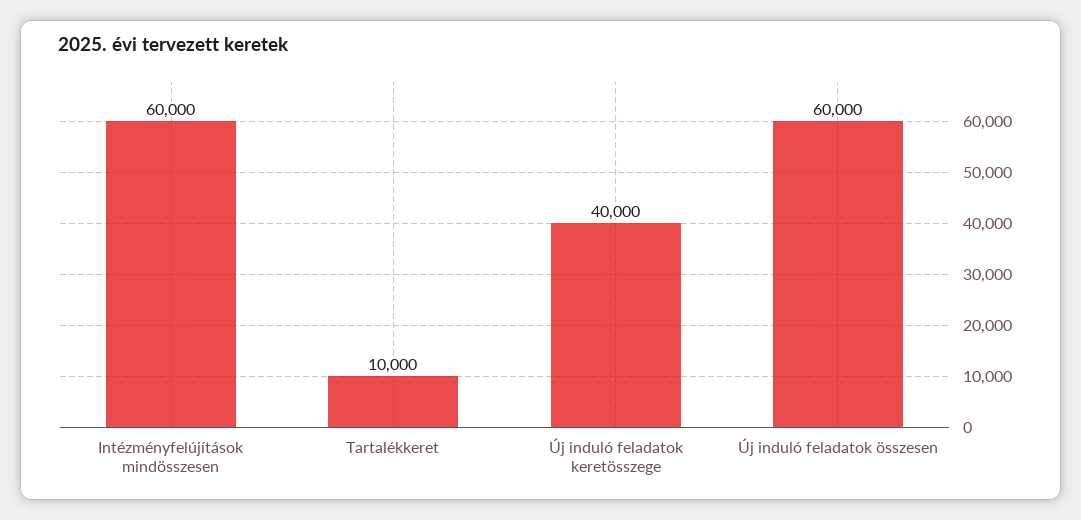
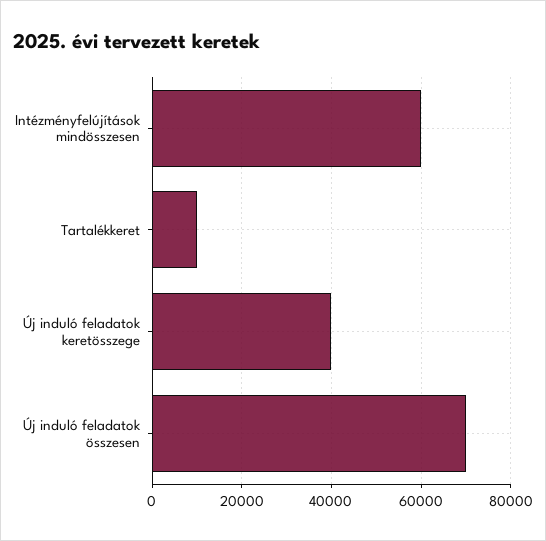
Új induló feladatok összesen: 60000 -> 70000

